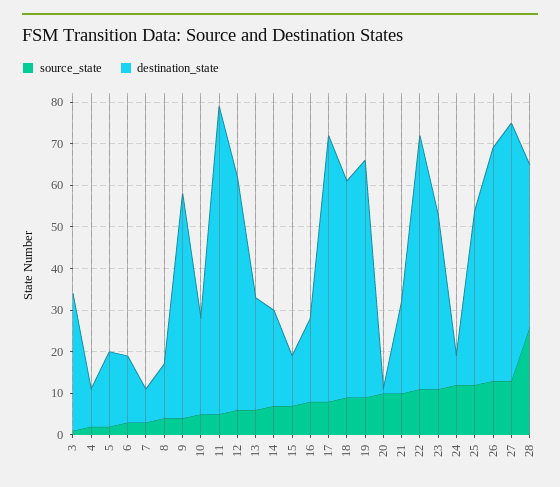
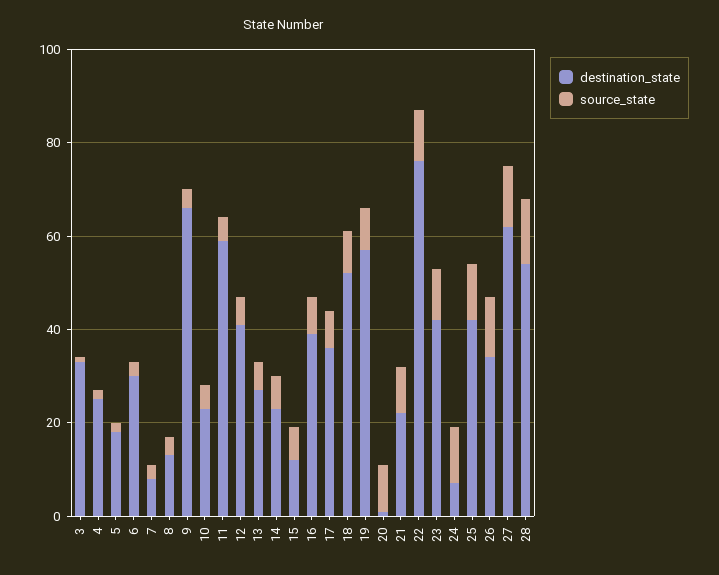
destination_state, 4: 10 -> 25
destination_state, 6: 15 -> 30
destination_state, 9: 55 -> 65
destination_state, 11: 75 -> 60
destination_state, 12: 55 -> 40
destination_state, 16: 20 -> 40
destination_state, 17: 65 -> 35
destination_state, 22: 60 -> 75
destination_state, 26: 55 -> 35
source_state, 28: 25 -> 15
destination_state, 28: 40 -> 55

